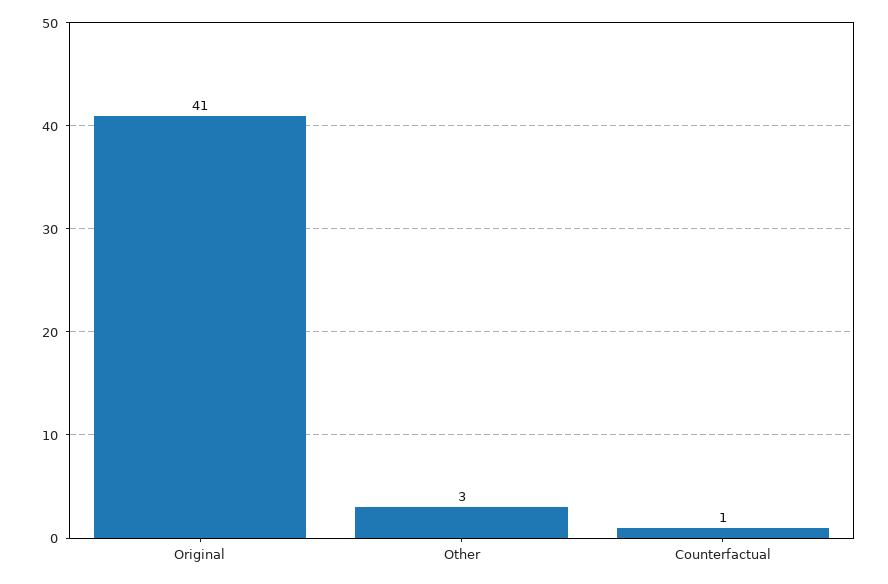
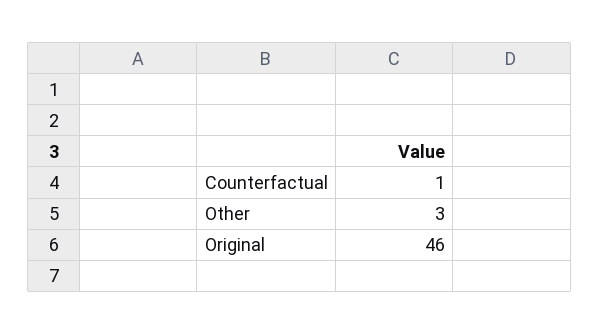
Original: 41 -> 46

